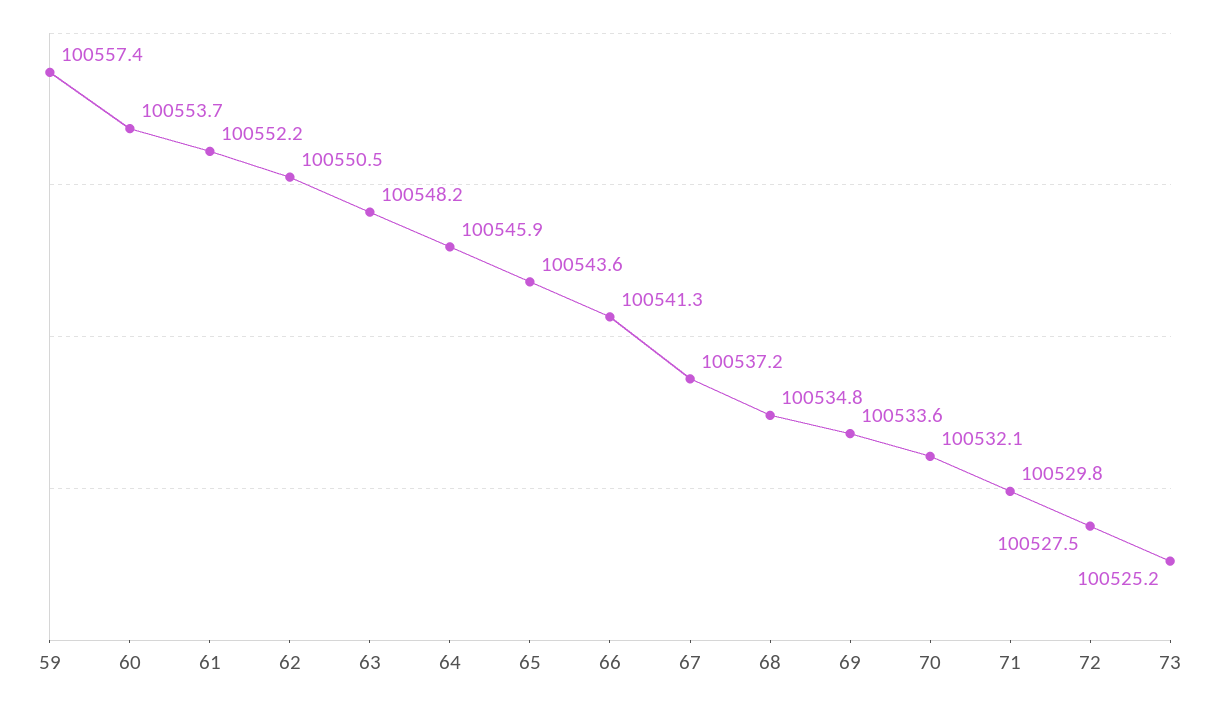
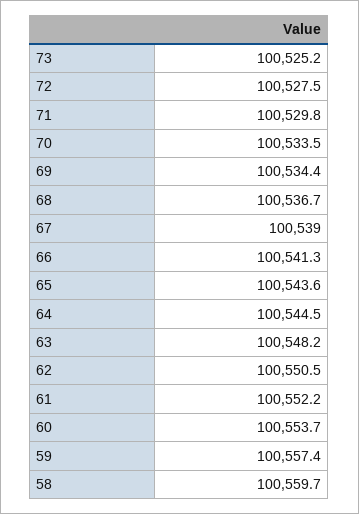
64: 100545.9 -> 100544.5
67: 100537.2 -> 100539
68: 100534.8 -> 100536.7
69: 100533.6 -> 100534.4
70: 100532.1 -> 100533.5
58: none -> 100559.7

